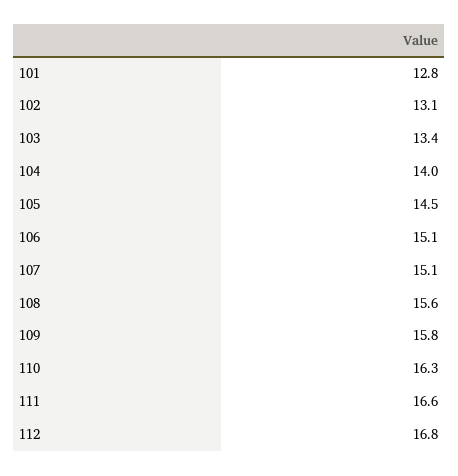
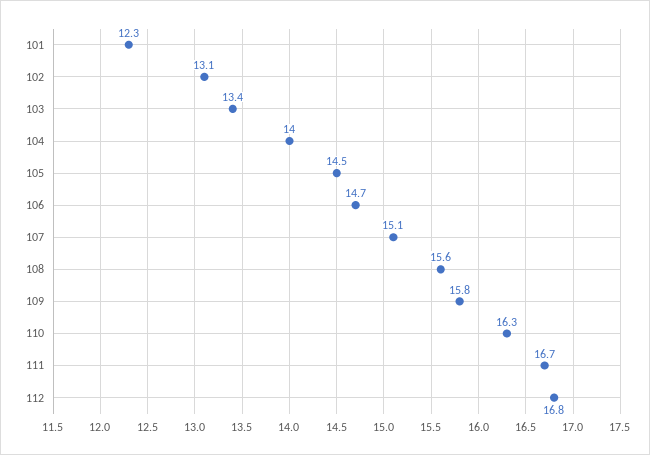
101: 12.8 -> 12.3
106: 15.1 -> 14.7
111: 16.6 -> 16.7

